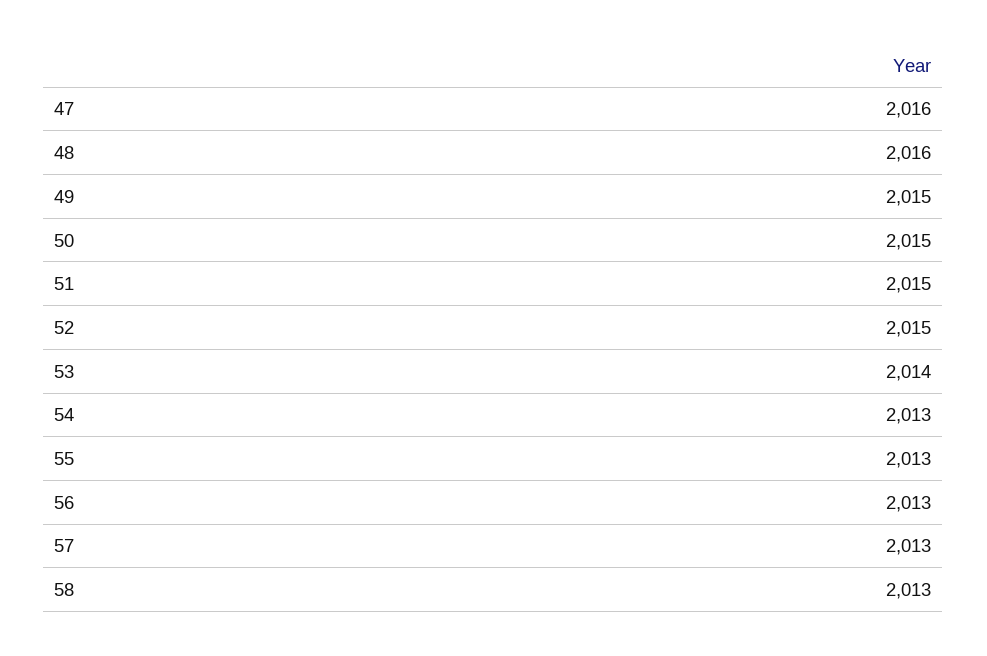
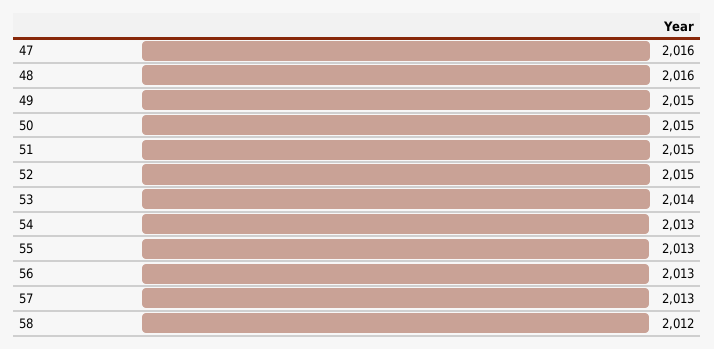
58: 2013 -> 2012

